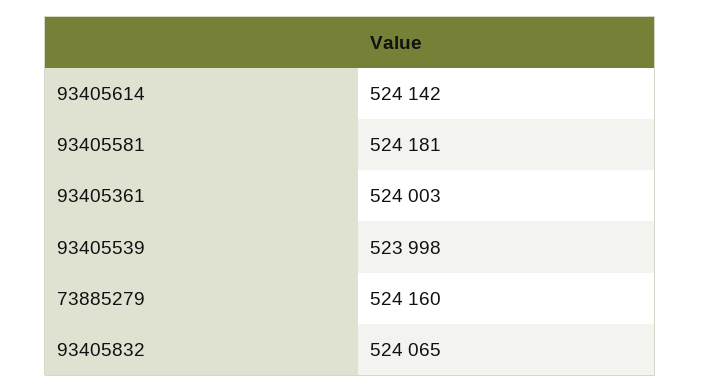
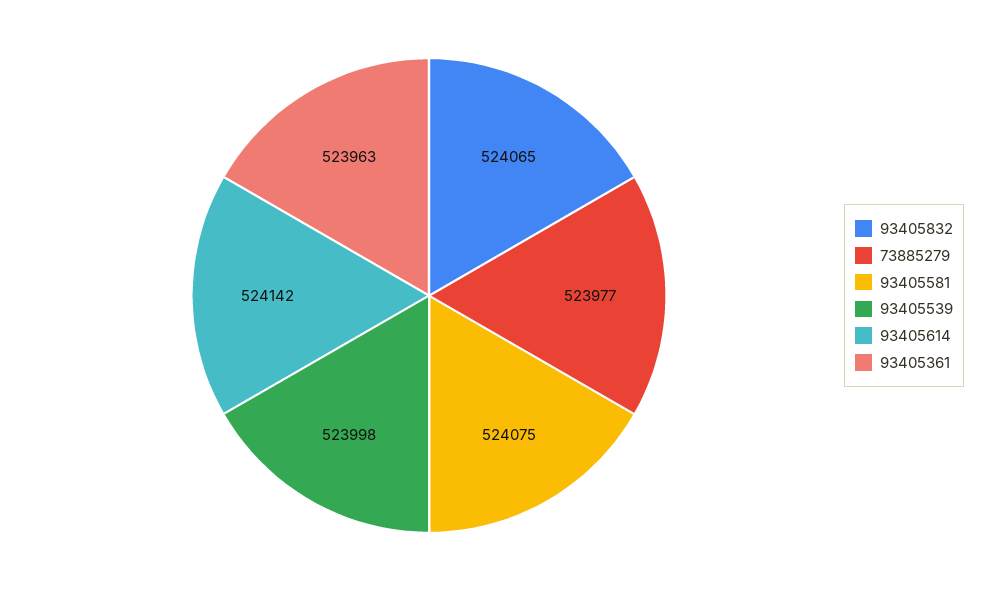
93405581: 524181 -> 524075
93405361: 524003 -> 523963
73885279: 524160 -> 523977

